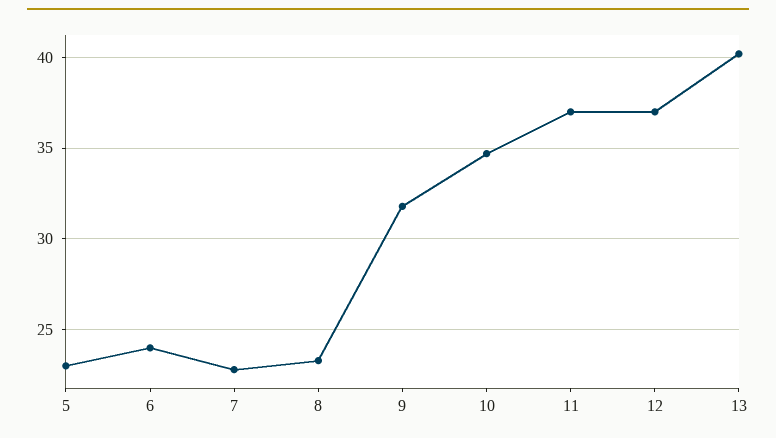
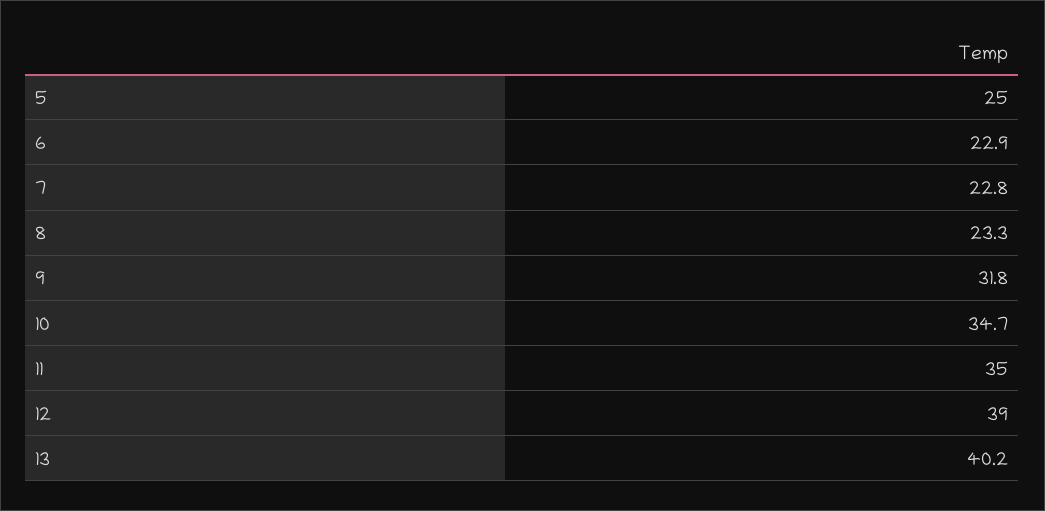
5: 23 -> 25
6: 24 -> 22.9
11: 37 -> 35
12: 37 -> 39

